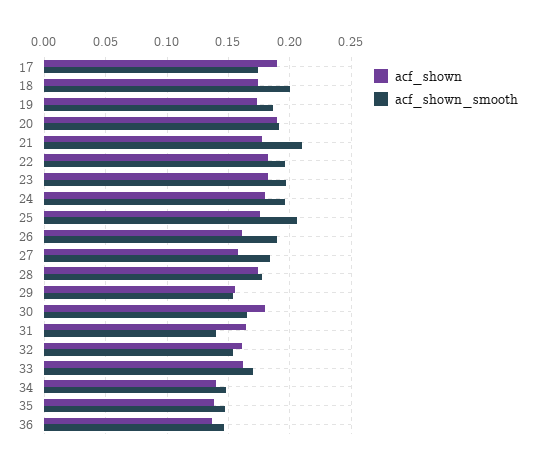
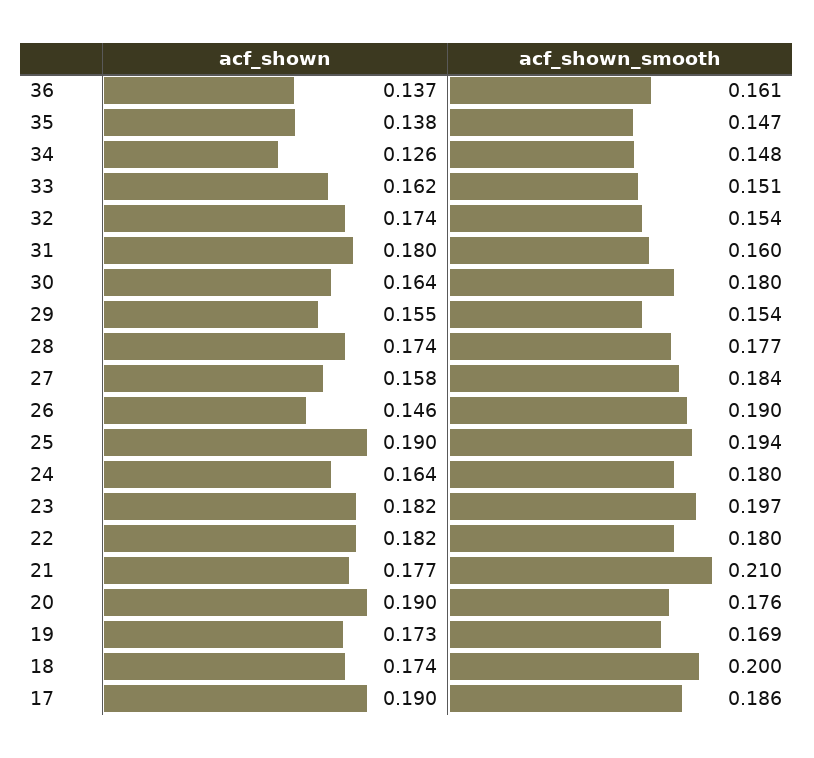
acf_shown_smooth, 17: 0.175 -> 0.186
acf_shown_smooth, 19: 0.185 -> 0.169
acf_shown_smooth, 20: 0.19 -> 0.176
acf_shown_smooth, 22: 0.195 -> 0.18
acf_shown, 24: 0.18 -> 0.164
acf_shown_smooth, 24: 0.195 -> 0.18
acf_shown, 25: 0.175 -> 0.19
acf_shown_smooth, 25: 0.205 -> 0.194
acf_shown, 26: 0.16 -> 0.146
acf_shown, 30: 0.18 -> 0.164
acf_shown_smooth, 30: 0.165 -> 0.18
acf_shown, 31: 0.165 -> 0.18
acf_shown_smooth, 31: 0.14 -> 0.16
acf_shown, 32: 0.16 -> 0.174
acf_shown_smooth, 33: 0.17 -> 0.151
acf_shown, 34: 0.14 -> 0.126
acf_shown_smooth, 36: 0.145 -> 0.161

